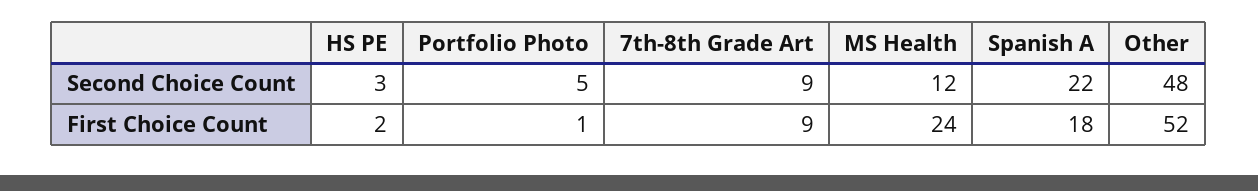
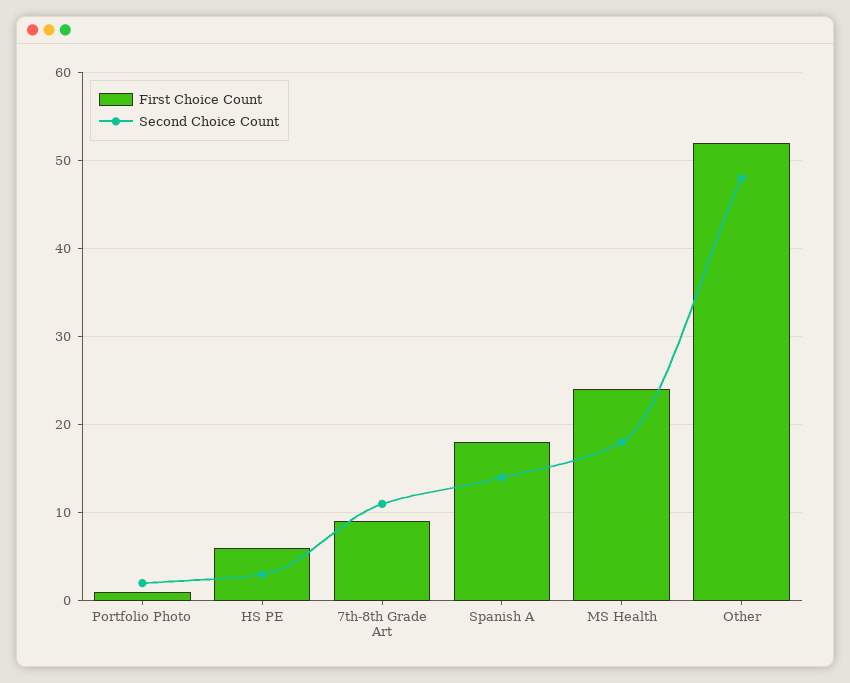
Second Choice Count, Portfolio Photo: 5 -> 2
Second Choice Count, 7th-8th Grade Art: 9 -> 11
Second Choice Count, MS Health: 12 -> 18
Second Choice Count, Spanish A: 22 -> 14
First Choice Count, HS PE: 2 -> 6

